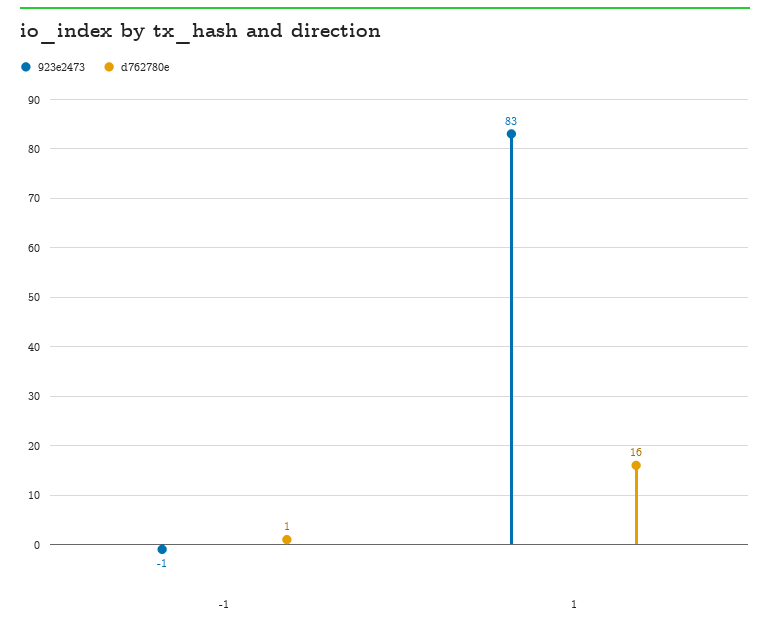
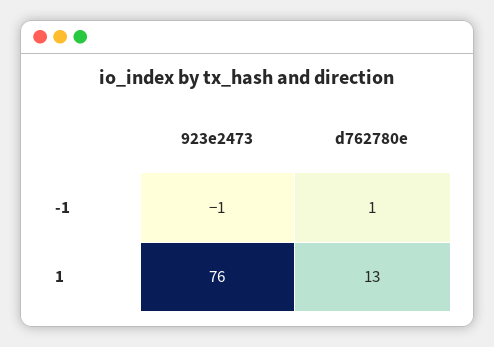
923e2473, 1: 83 -> 76
d762780e, 1: 16 -> 13

